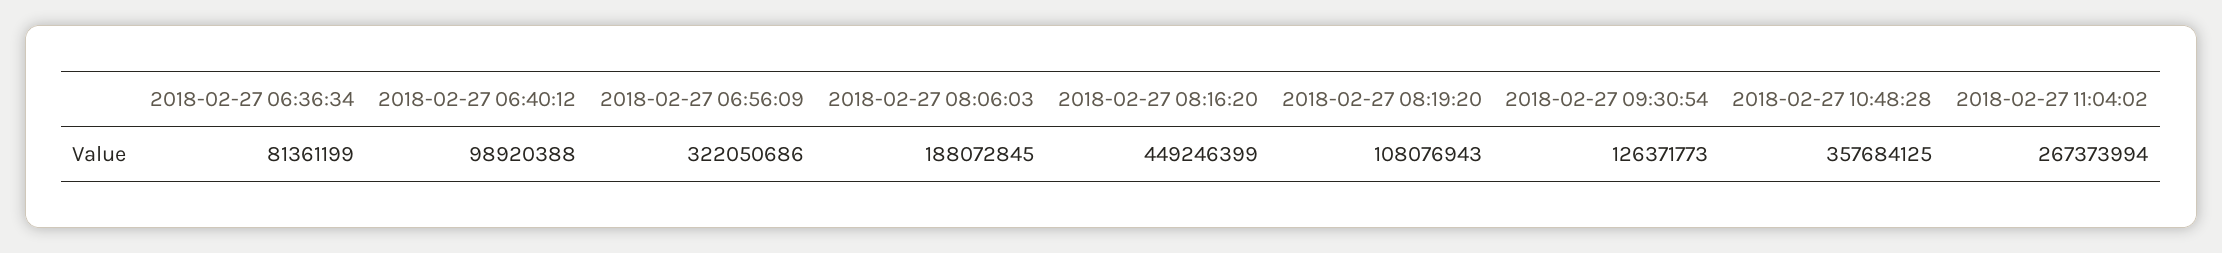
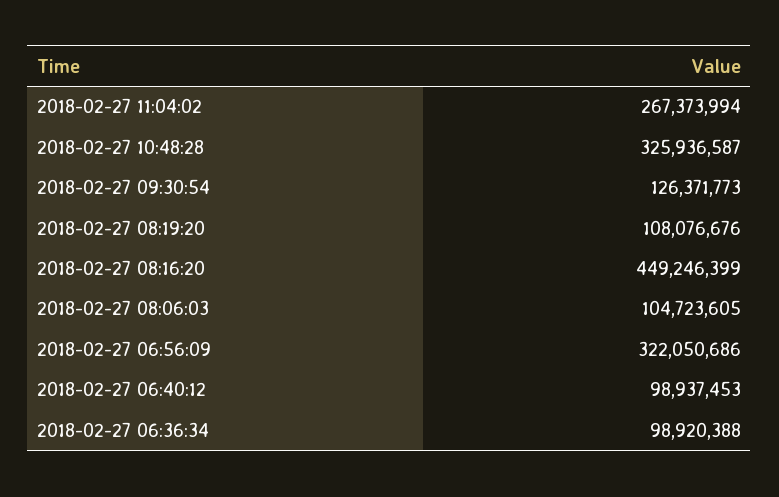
2018-02-27 06:36:34: 81361199 -> 98920388
2018-02-27 06:40:12: 98920388 -> 98937453
2018-02-27 08:06:03: 188072845 -> 104723605
2018-02-27 08:19:20: 108076943 -> 108076676
2018-02-27 10:48:28: 357684125 -> 325936587

